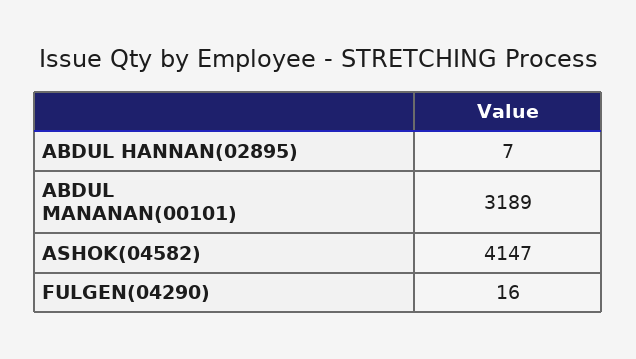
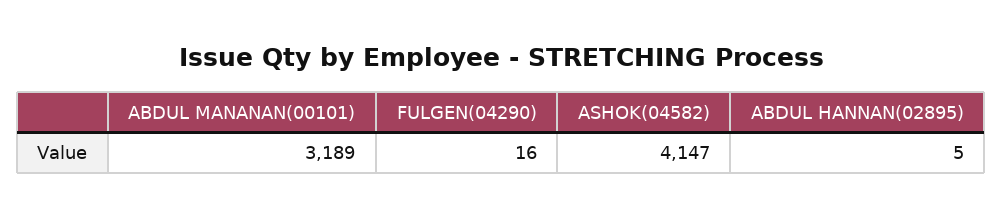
ABDUL HANNAN(02895): 7 -> 5

